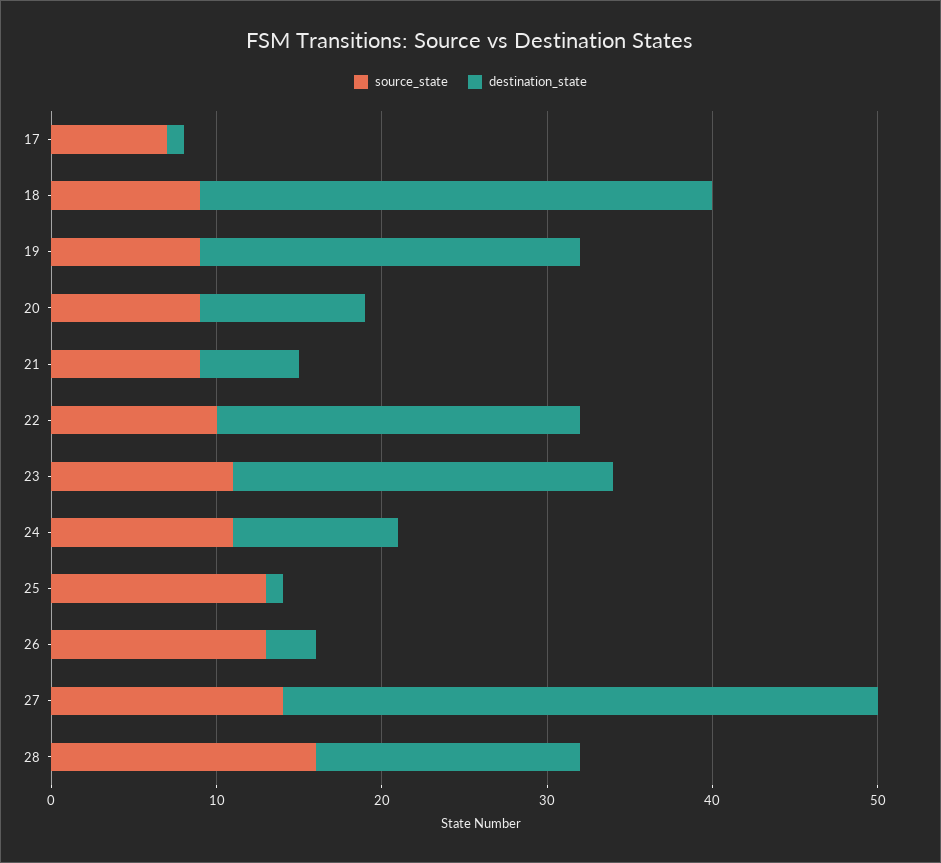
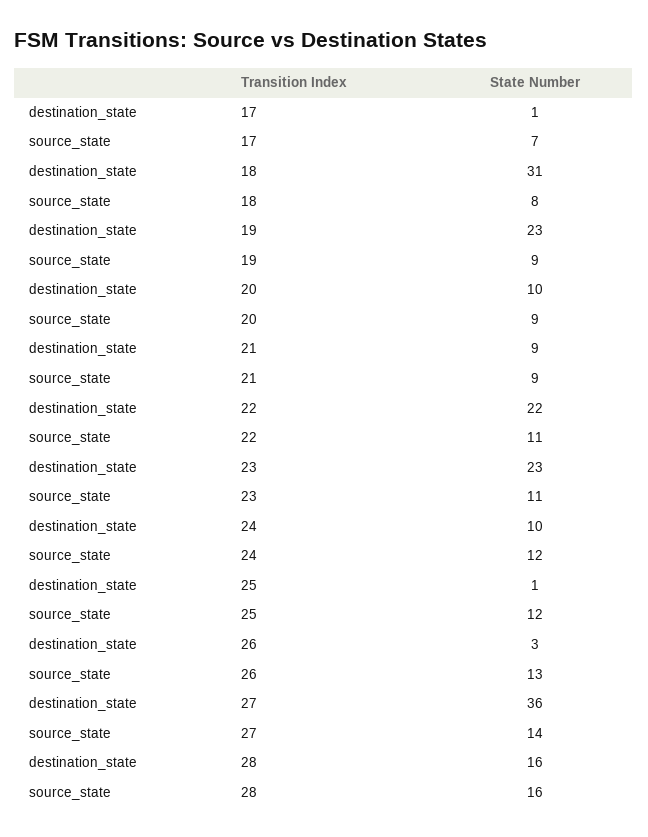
source_state, 18: 9 -> 8
destination_state, 21: 6 -> 9
source_state, 22: 10 -> 11
source_state, 24: 11 -> 12
source_state, 25: 13 -> 12

